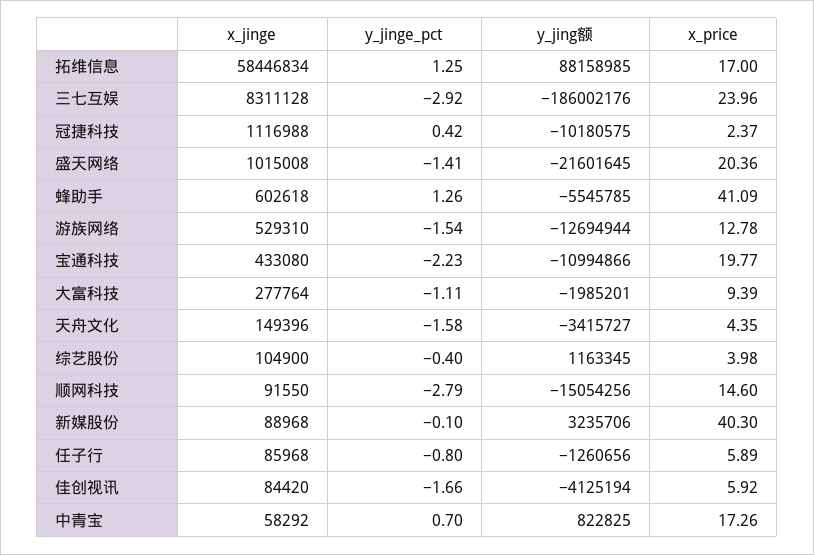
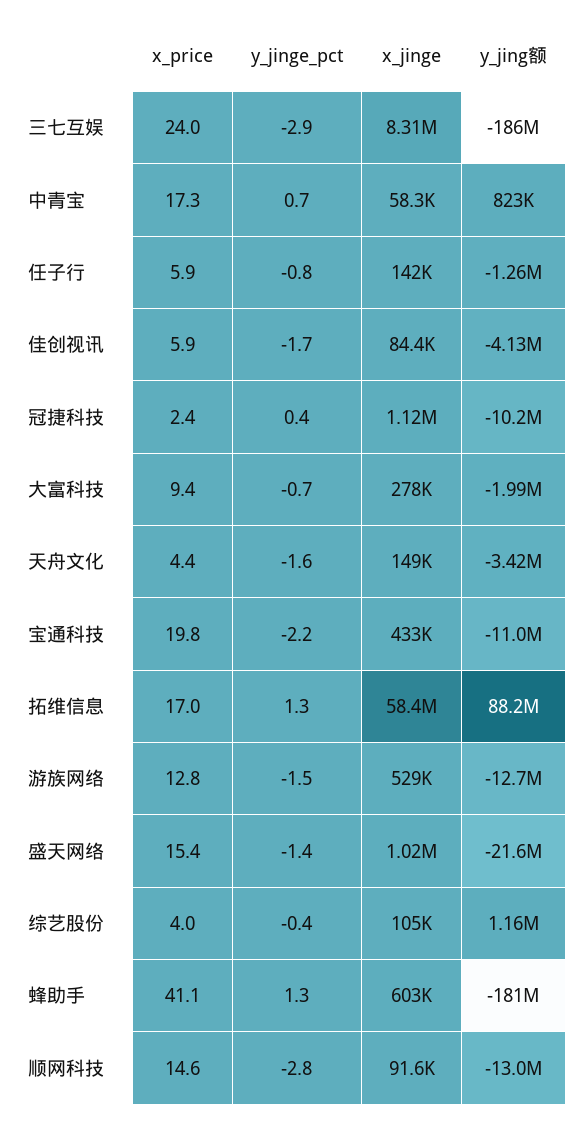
x_price, 盛天网络: 20.36 -> 15.4
y_jing额, 蜂助手: -5545785 -> -181000000
y_jingе_pct, 大富科技: -1.11 -> -0.7
y_jing额, 顺网科技: -15054256 -> -13000000
x_jinge, 新媒股份: 88968 -> none
y_jingе_pct, 新媒股份: -0.1 -> none
y_jing额, 新媒股份: 3235706 -> none
x_price, 新媒股份: 40.3 -> none
x_jinge, 任子行: 85968 -> 142000

